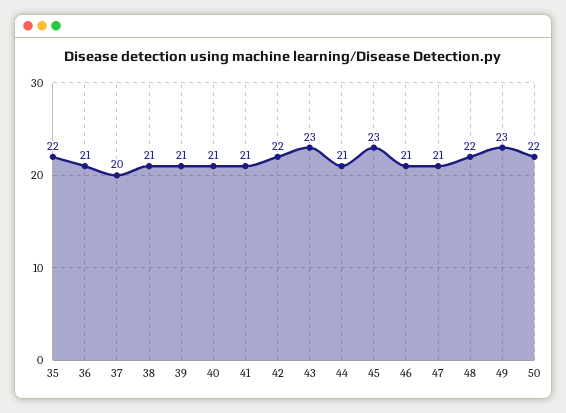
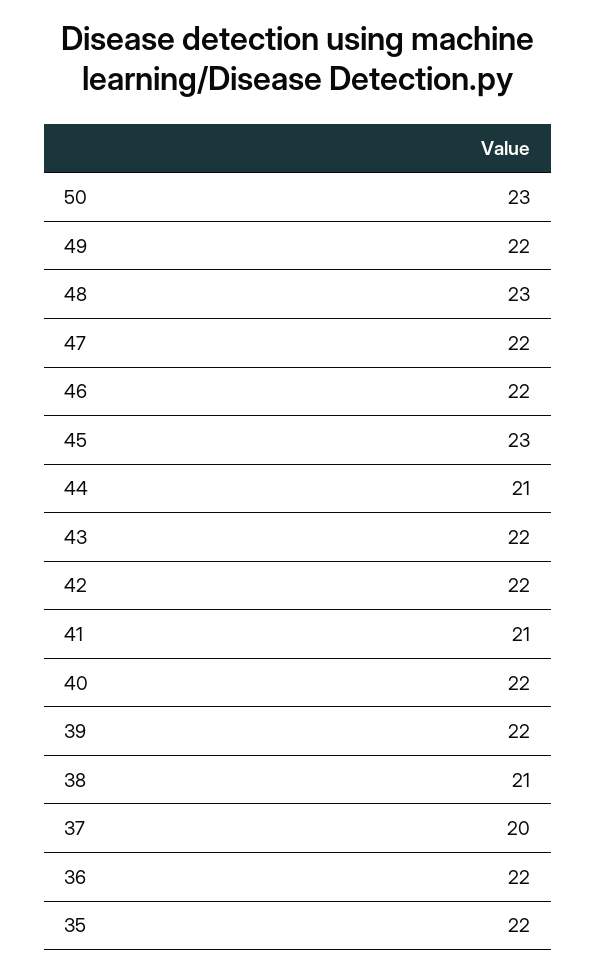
36: 21 -> 22
39: 21 -> 22
40: 21 -> 22
43: 23 -> 22
46: 21 -> 22
47: 21 -> 22
48: 22 -> 23
49: 23 -> 22
50: 22 -> 23

